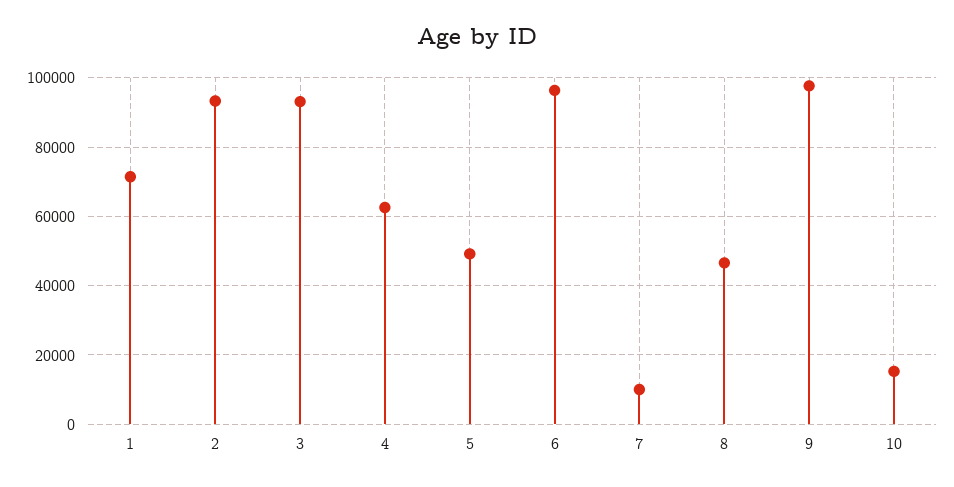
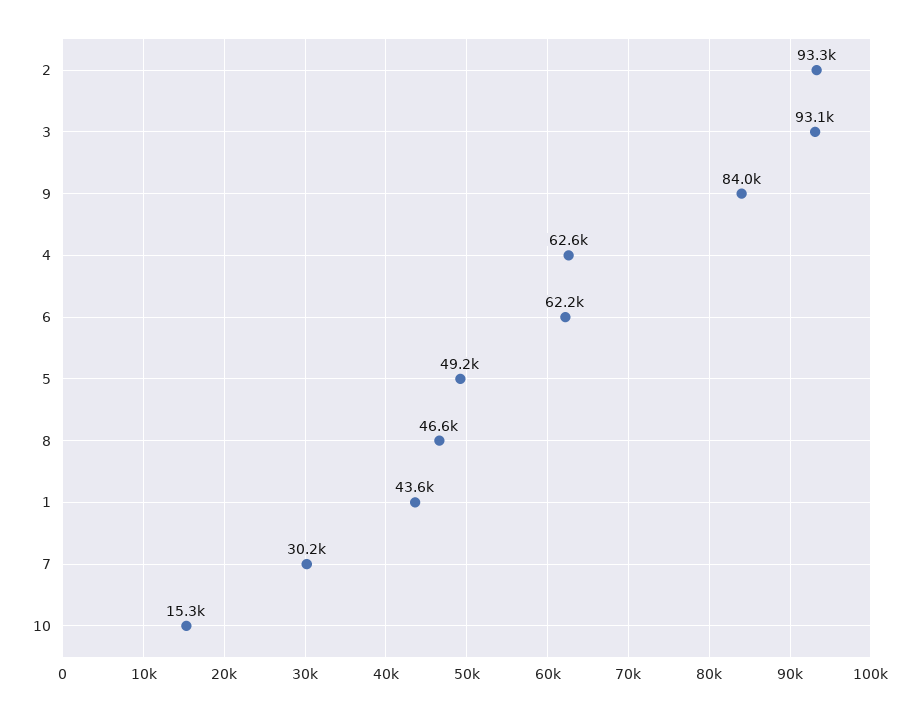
1: 72000 -> 43600
6: 96000 -> 62200
7: 10000 -> 30200
9: 98000 -> 84000

